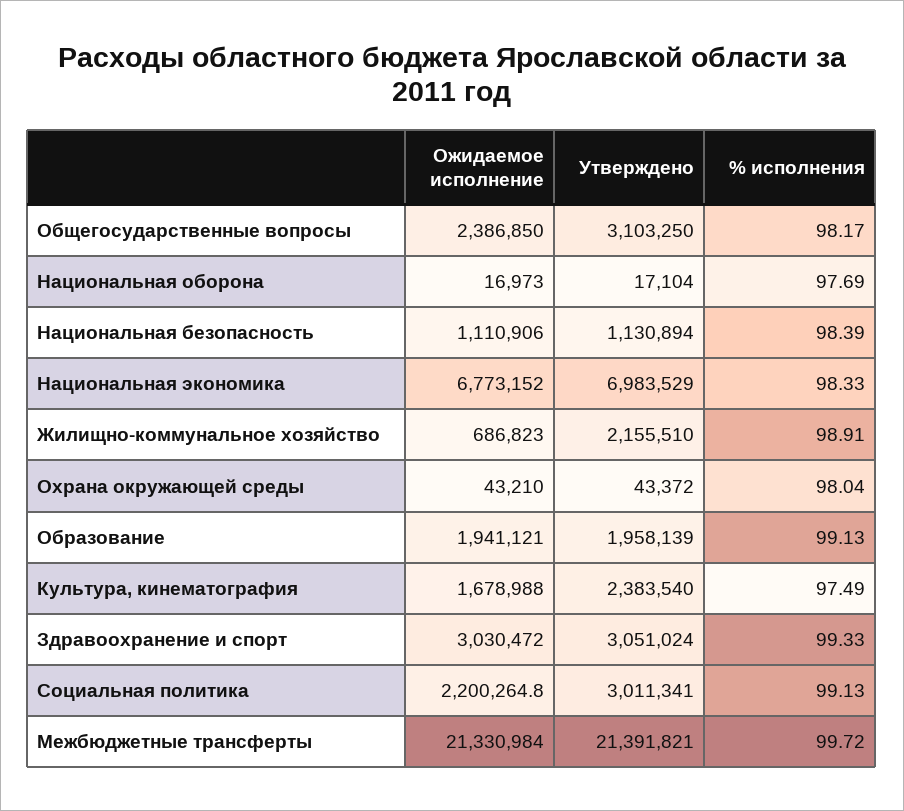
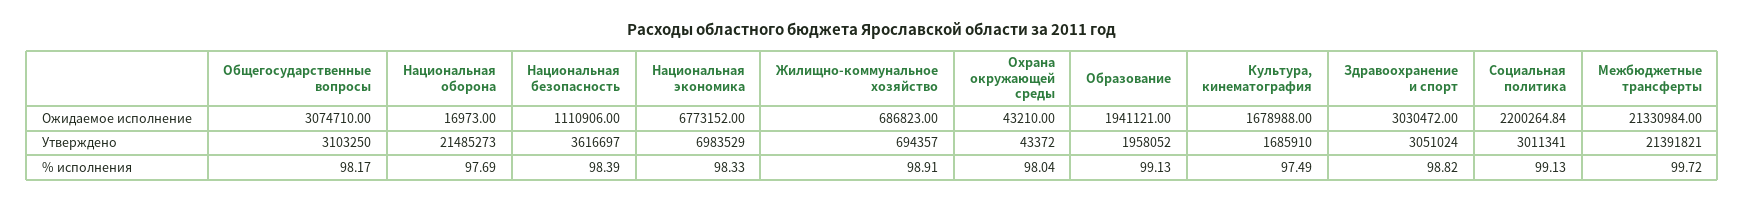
Ожидаемое исполнение, Общегосударственные вопросы: 2386850 -> 3074710
Утверждено, Национальная оборона: 17104 -> 21485273
Утверждено, Национальная безопасность: 1130894 -> 3616697
Утверждено, Жилищно-коммунальное хозяйство: 2155510 -> 694357
Утверждено, Образование: 1958139 -> 1958052
Утверждено, Культура, кинематография: 2383540 -> 1685910
% исполнения, Здравоохранение и спорт: 99.33 -> 98.82

